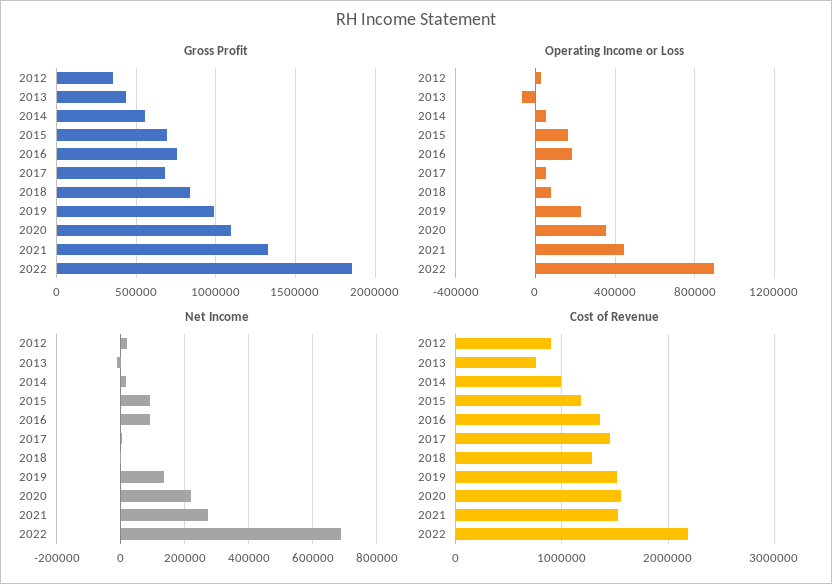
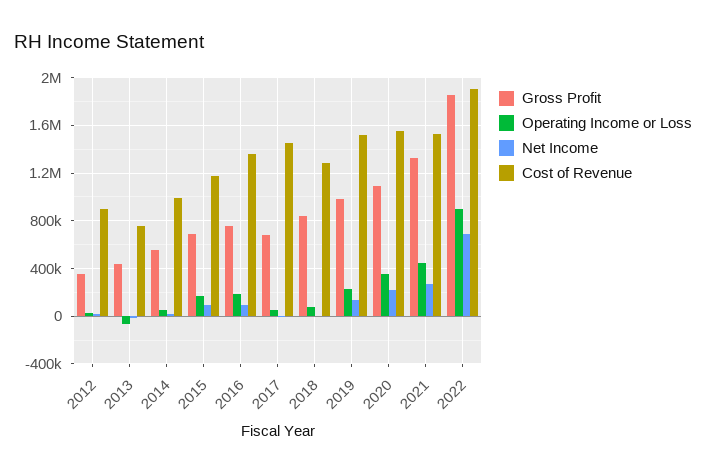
Cost of Revenue, 2022: 2200000 -> 1900000

